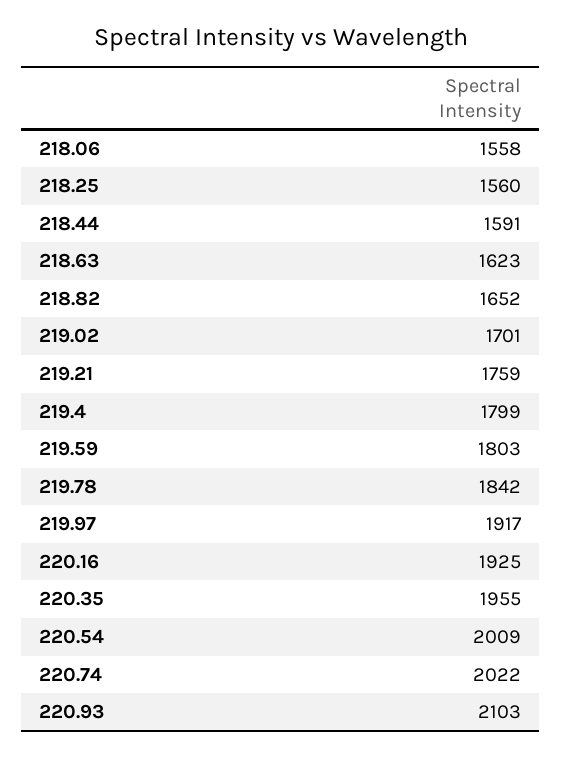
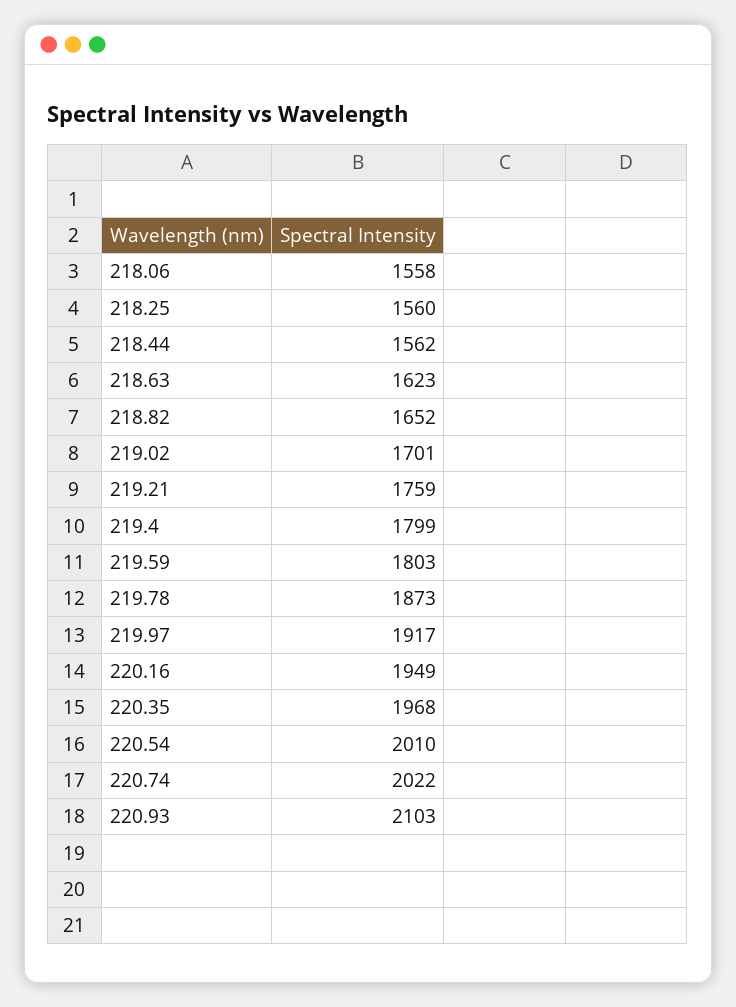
218.44: 1591 -> 1562
219.78: 1842 -> 1873
220.16: 1925 -> 1949
220.35: 1955 -> 1968
220.54: 2009 -> 2010

